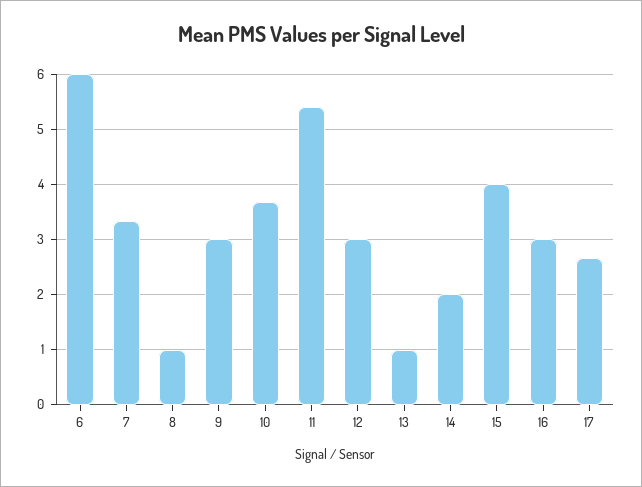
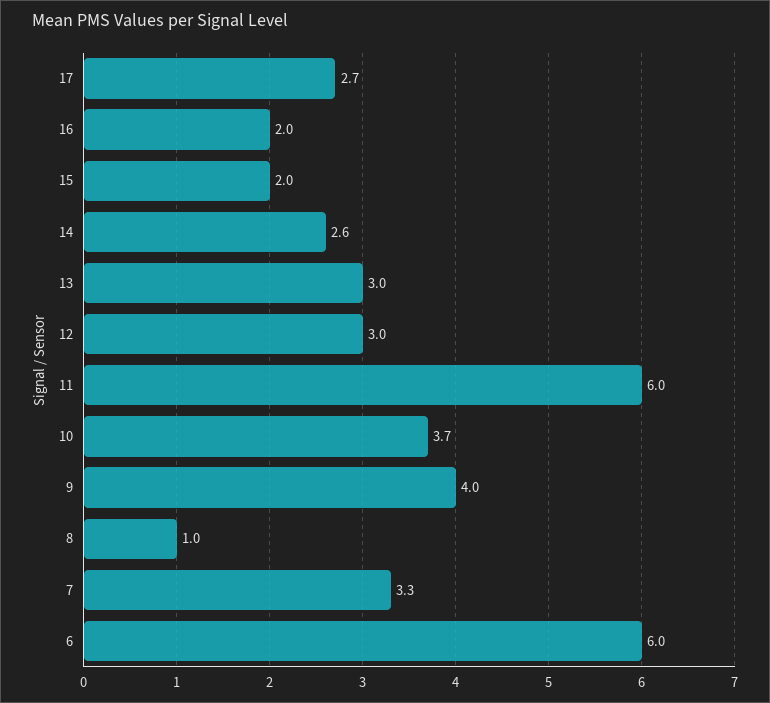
9: 3 -> 4
11: 5.4 -> 6
13: 1 -> 3
14: 2 -> 2.6
15: 4 -> 2
16: 3 -> 2

